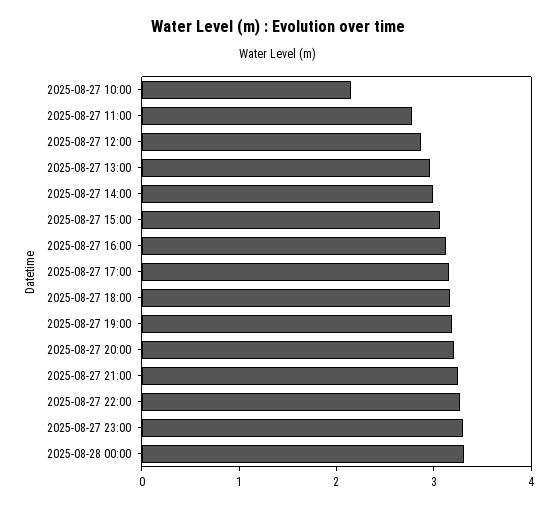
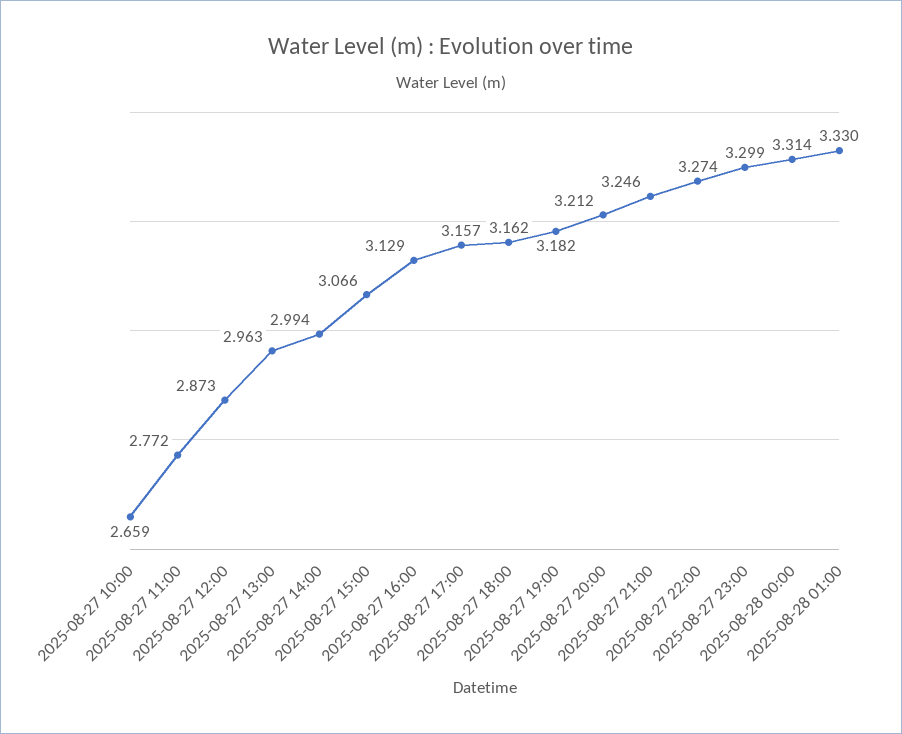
2025-08-27 10:00: 2.2 -> 2.659
2025-08-28 01:00: none -> 3.33

